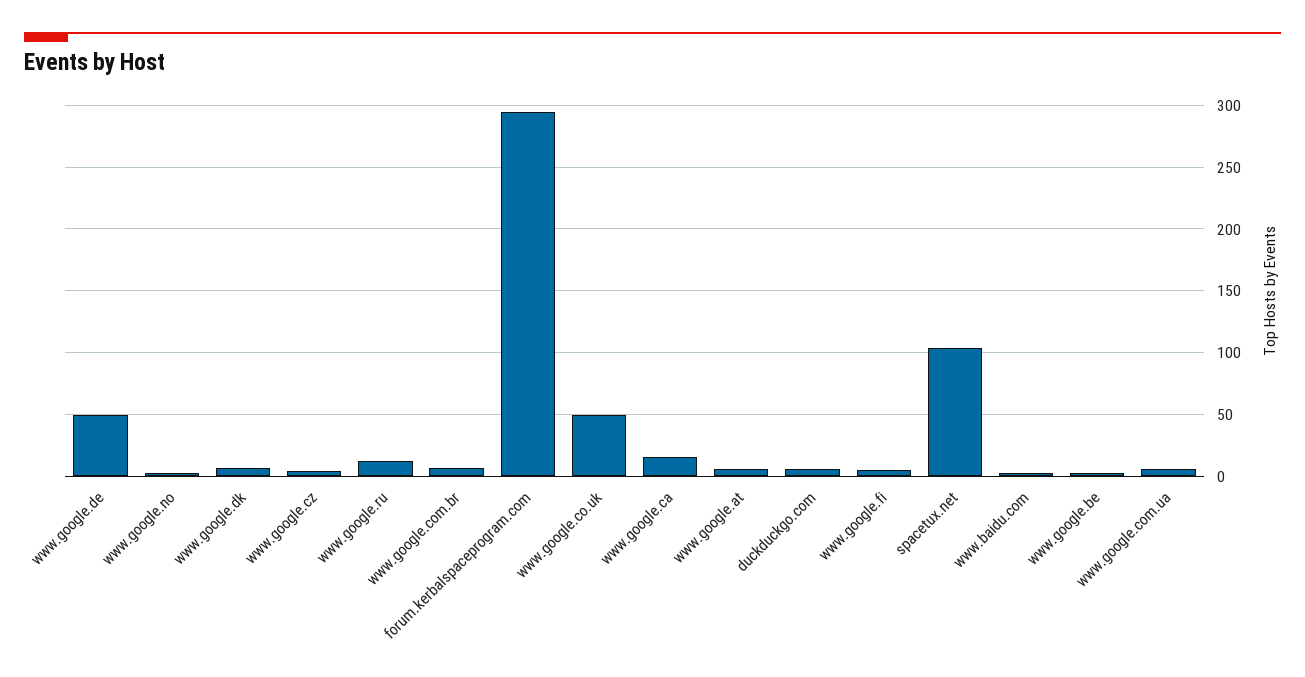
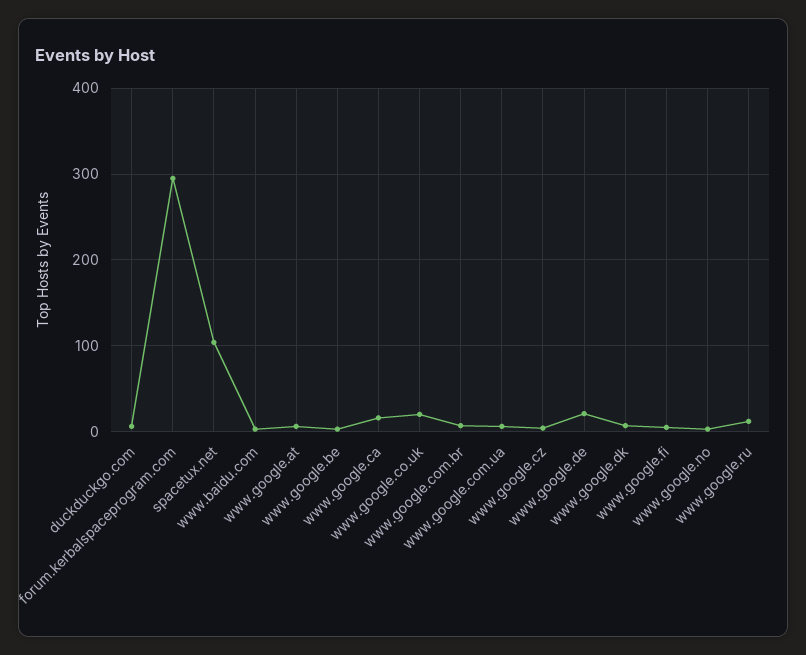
www.google.de: 50 -> 20
www.google.co.uk: 50 -> 20

